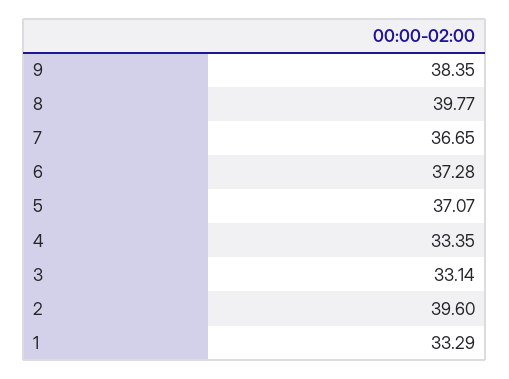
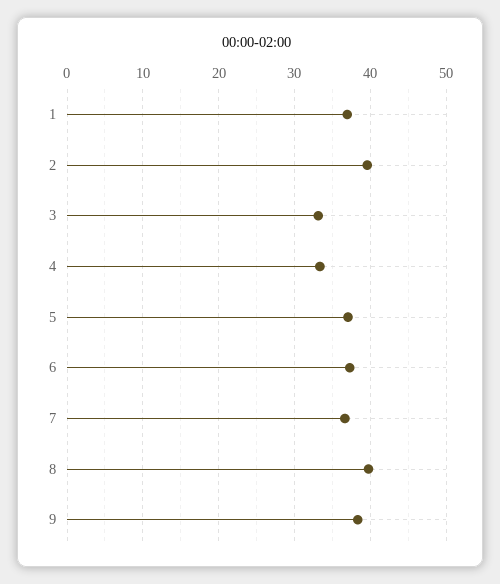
1: 33.29 -> 37

